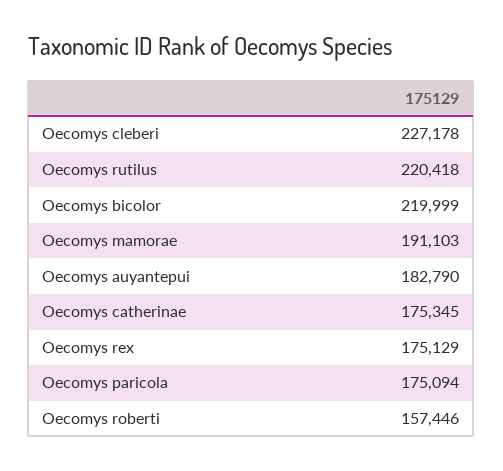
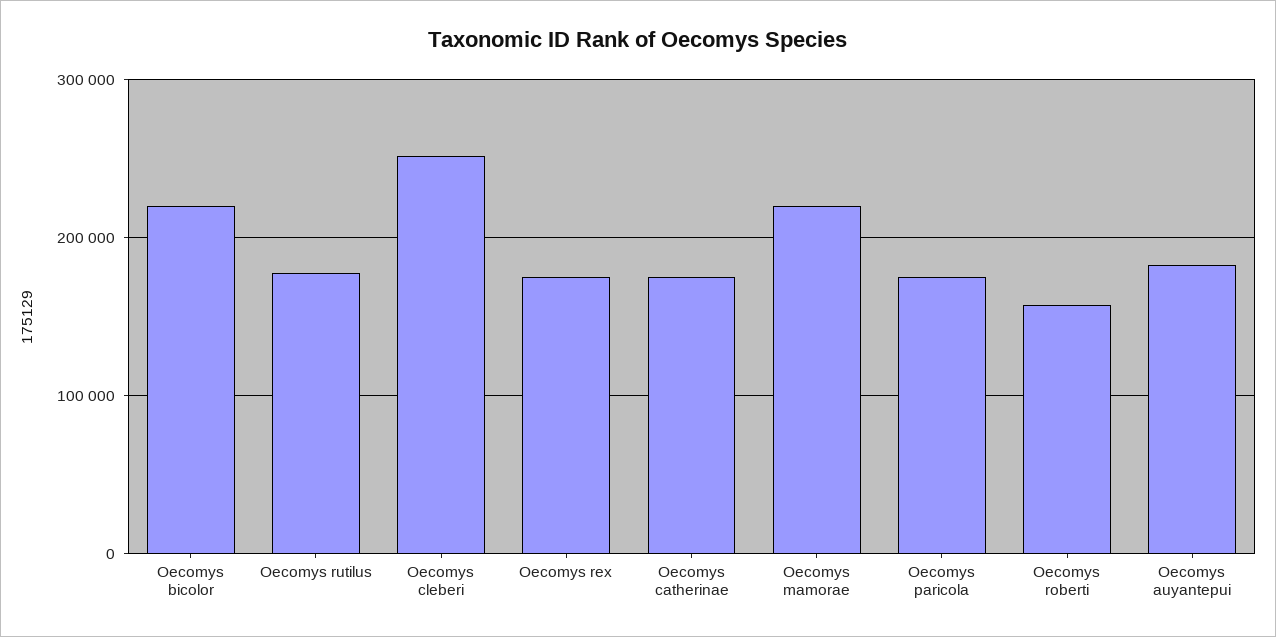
Oecomys cleberi: 227178 -> 250000
Oecomys rutilus: 220418 -> 180000
Oecomys mamorae: 191103 -> 220000

